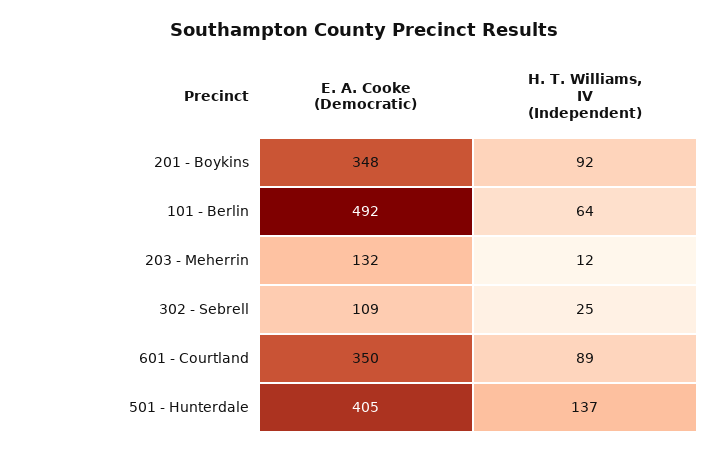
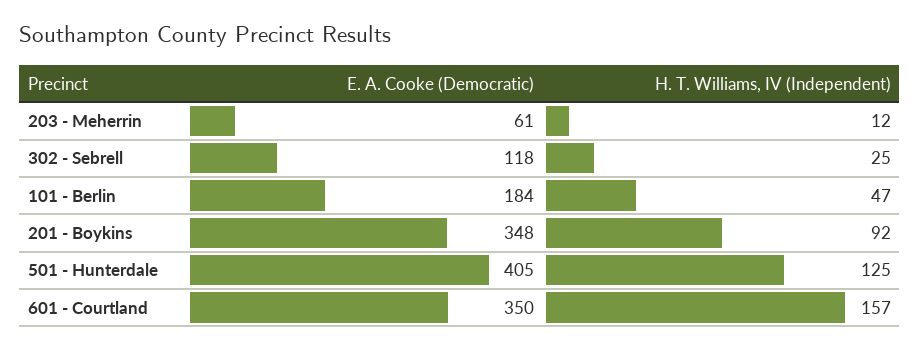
E. A. Cooke (Democratic), 101 - Berlin: 492 -> 184
H. T. Williams, IV (Independent), 101 - Berlin: 64 -> 47
E. A. Cooke (Democratic), 203 - Meherrin: 132 -> 61
E. A. Cooke (Democratic), 302 - Sebrell: 109 -> 118
H. T. Williams, IV (Independent), 601 - Courtland: 89 -> 157
H. T. Williams, IV (Independent), 501 - Hunterdale: 137 -> 125

